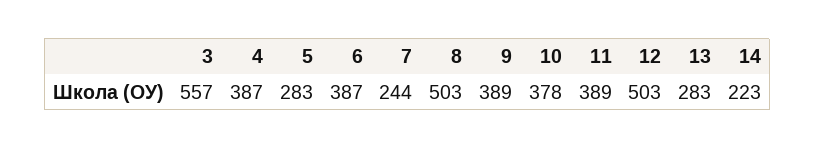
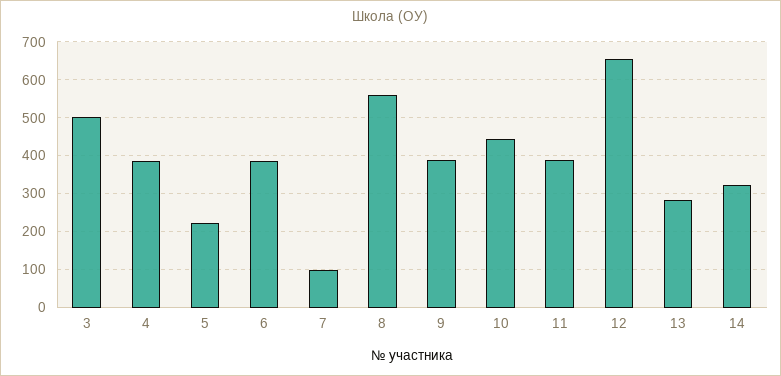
3: 557 -> 500
5: 283 -> 220
7: 244 -> 100
8: 503 -> 560
10: 378 -> 440
12: 503 -> 660
14: 223 -> 320

